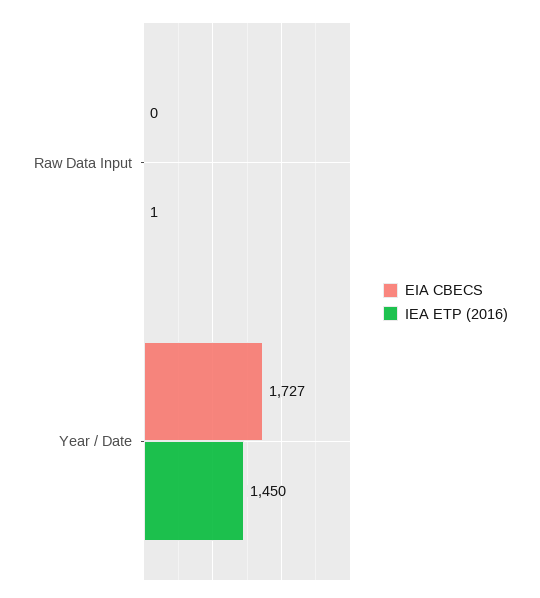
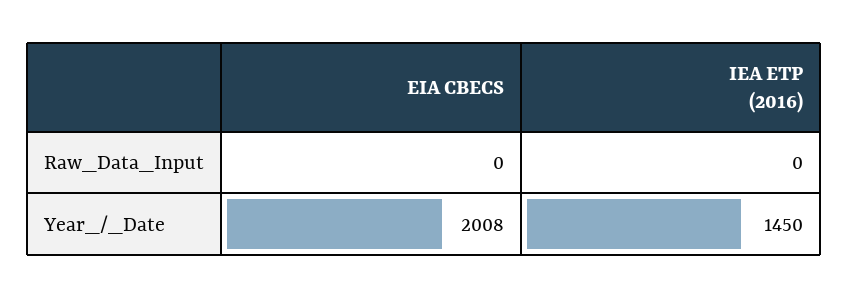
IEA ETP (2016), Raw Data Input: 1 -> 0
EIA CBECS, Year / Date: 1727 -> 2008

